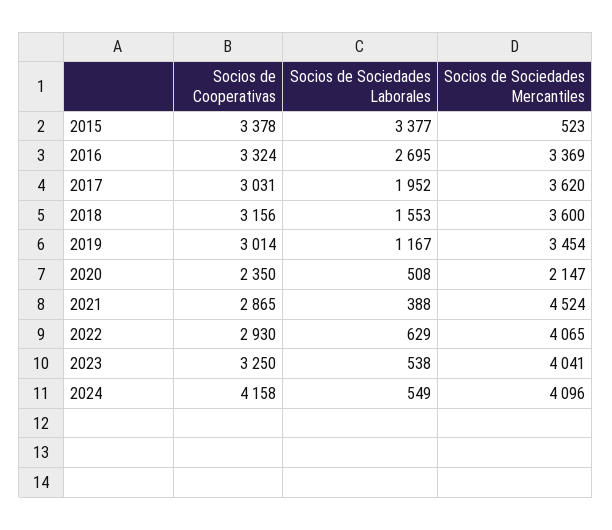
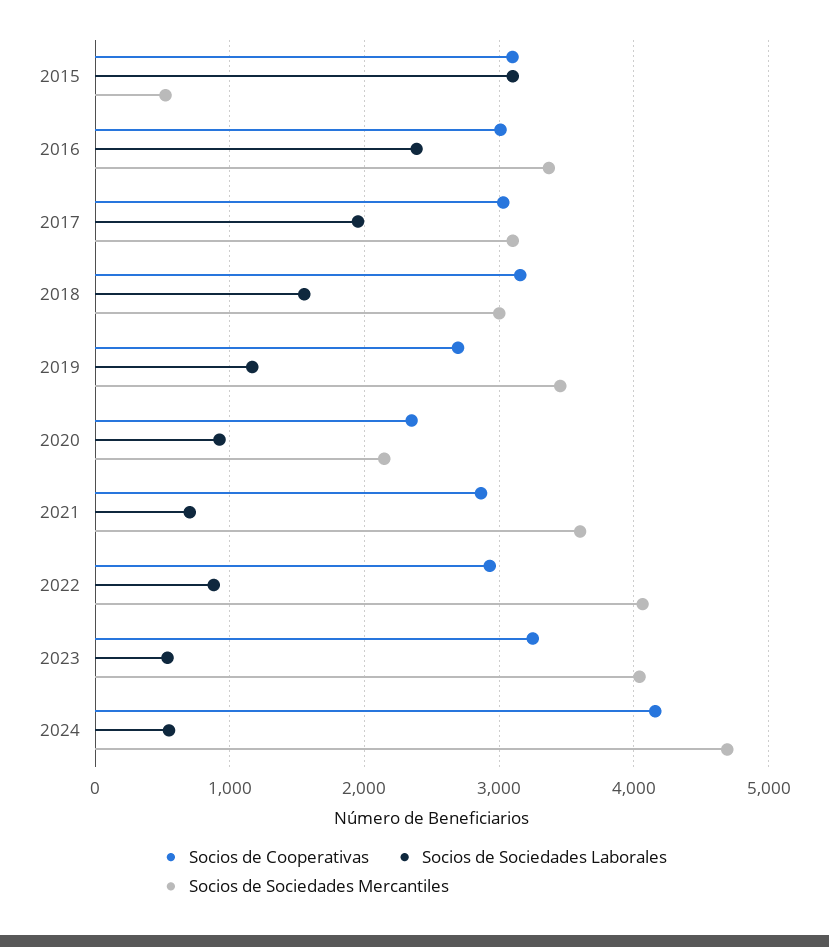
Socios de Cooperativas, 2015: 3378 -> 3100
Socios de Sociedades Laborales, 2015: 3377 -> 3100
Socios de Cooperativas, 2016: 3324 -> 3000
Socios de Sociedades Laborales, 2016: 2695 -> 2400
Socios de Sociedades Mercantiles, 2017: 3620 -> 3100
Socios de Sociedades Mercantiles, 2018: 3600 -> 3000
Socios de Cooperativas, 2019: 3014 -> 2700
Socios de Sociedades Laborales, 2020: 508 -> 900
Socios de Sociedades Laborales, 2021: 388 -> 700
Socios de Sociedades Mercantiles, 2021: 4524 -> 3600
Socios de Sociedades Laborales, 2022: 629 -> 900
Socios de Sociedades Mercantiles, 2024: 4096 -> 4700

